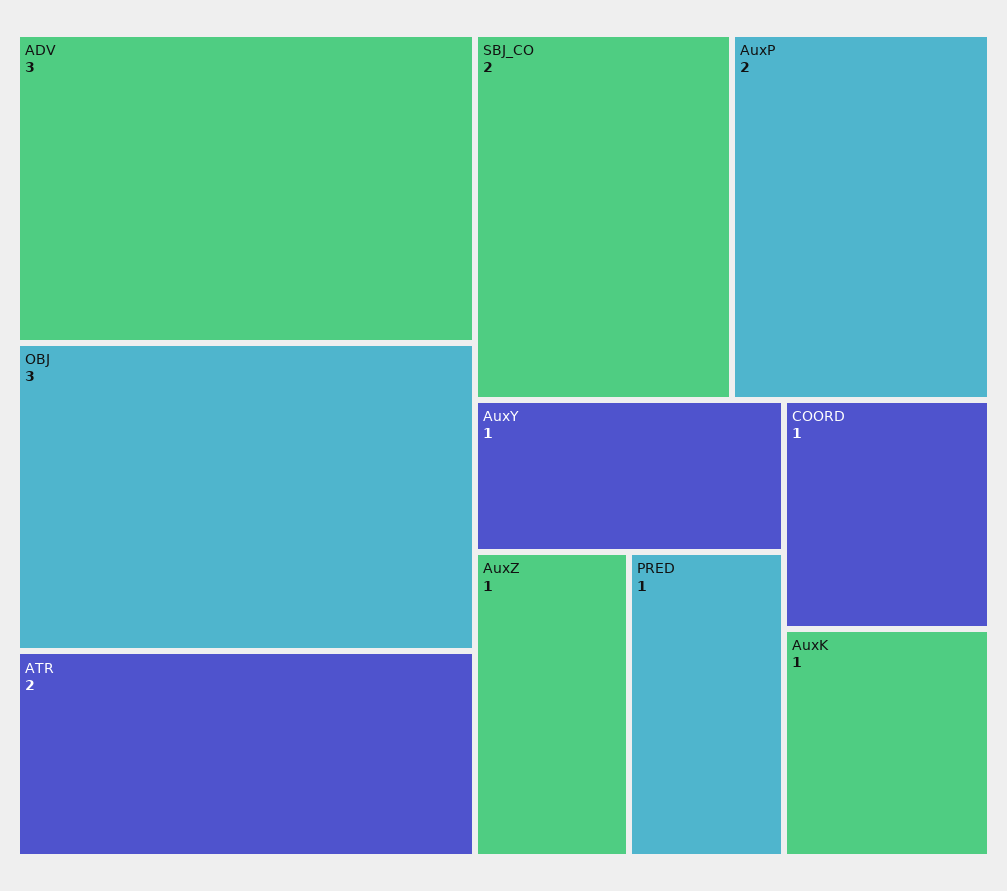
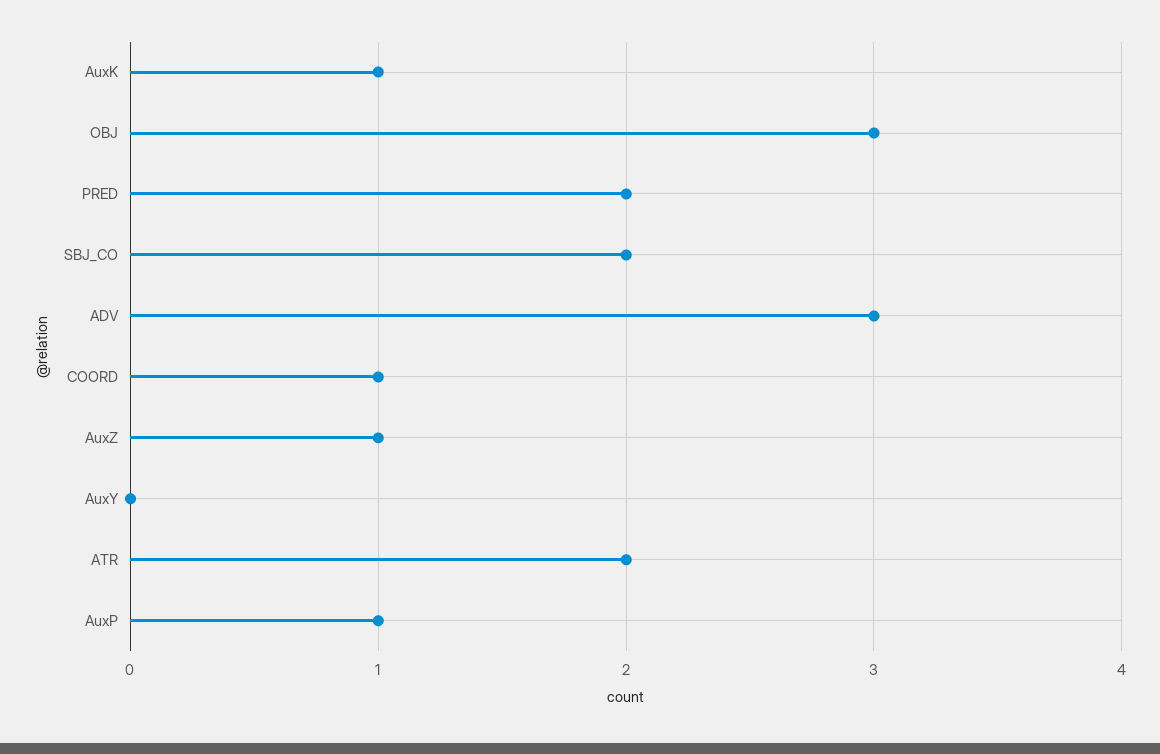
AuxP: 2 -> 1
AuxY: 1 -> 0
PRED: 1 -> 2

